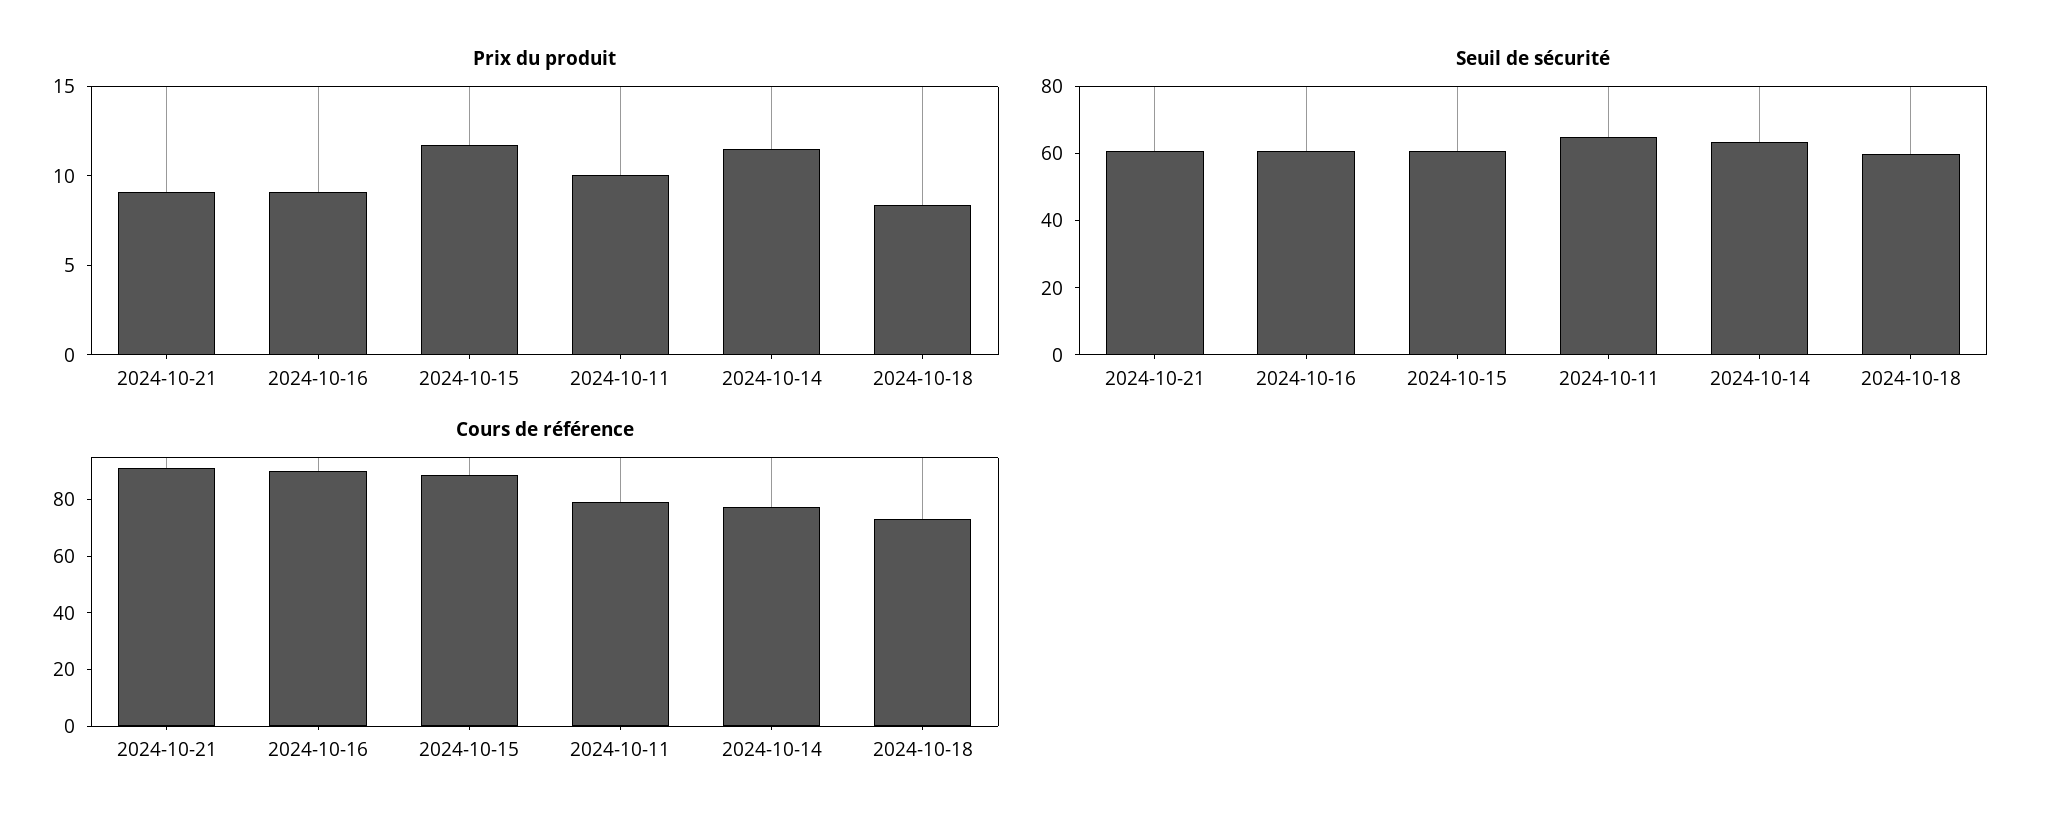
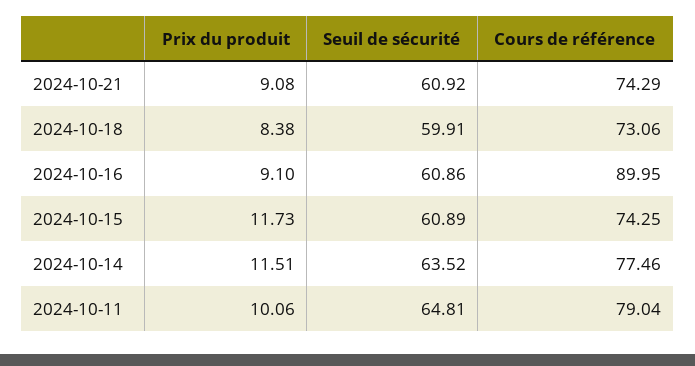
Cours de référence, 2024-10-21: 90 -> 74.29
Cours de référence, 2024-10-15: 90 -> 74.25

